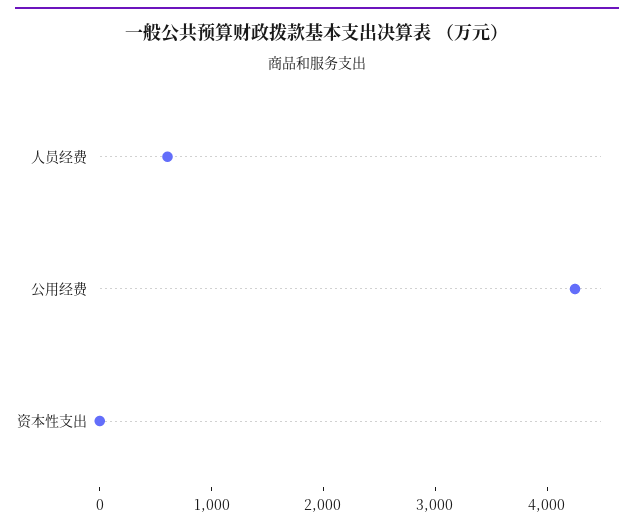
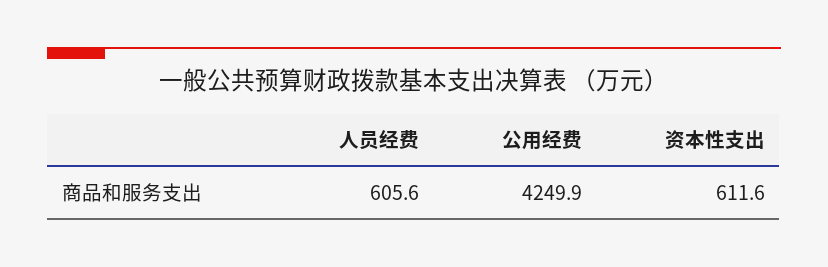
资本性支出: 0 -> 611.6

